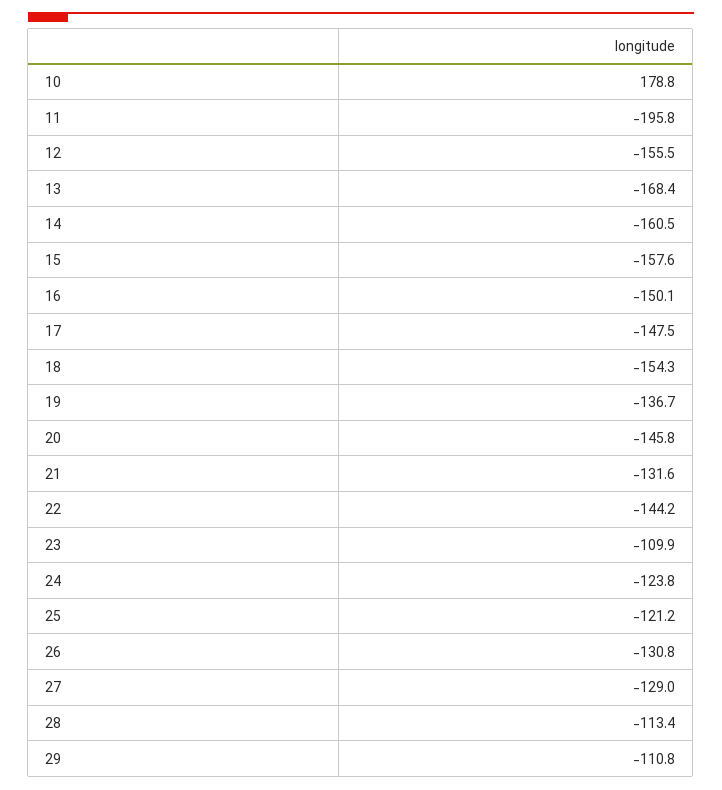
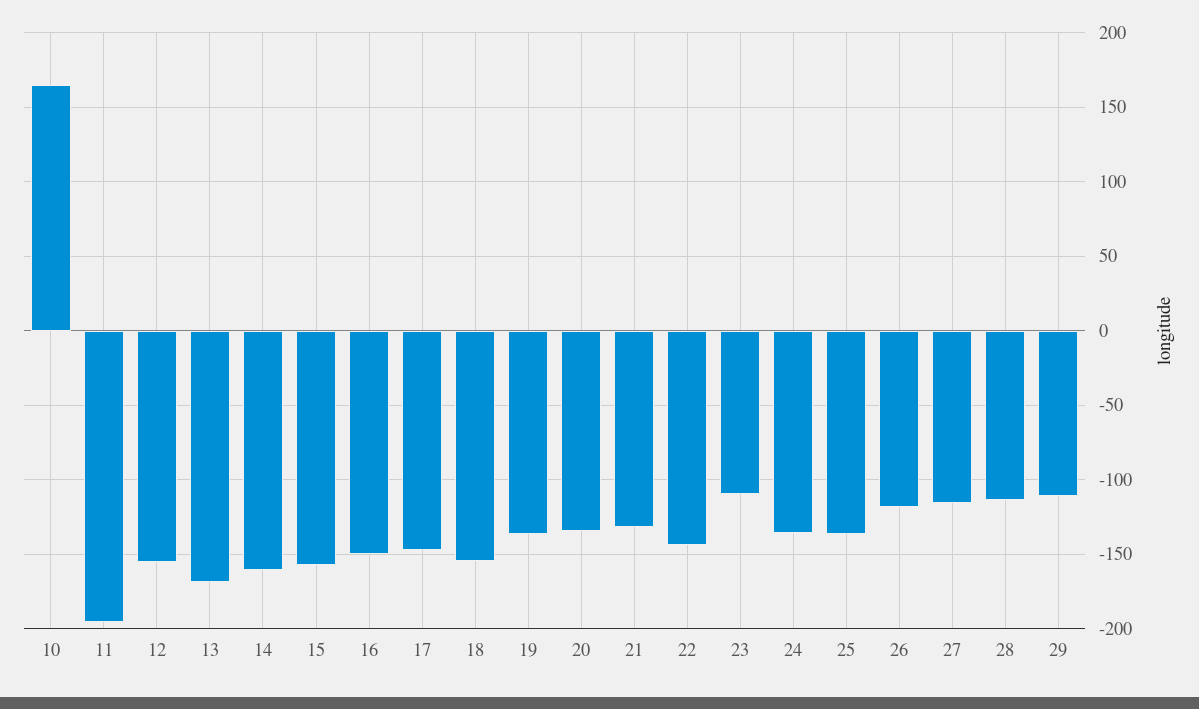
10: 178.8 -> 165
20: -145.8 -> -135
24: -123.8 -> -135
25: -121.2 -> -135
26: -130.8 -> -120
27: -129 -> -115

